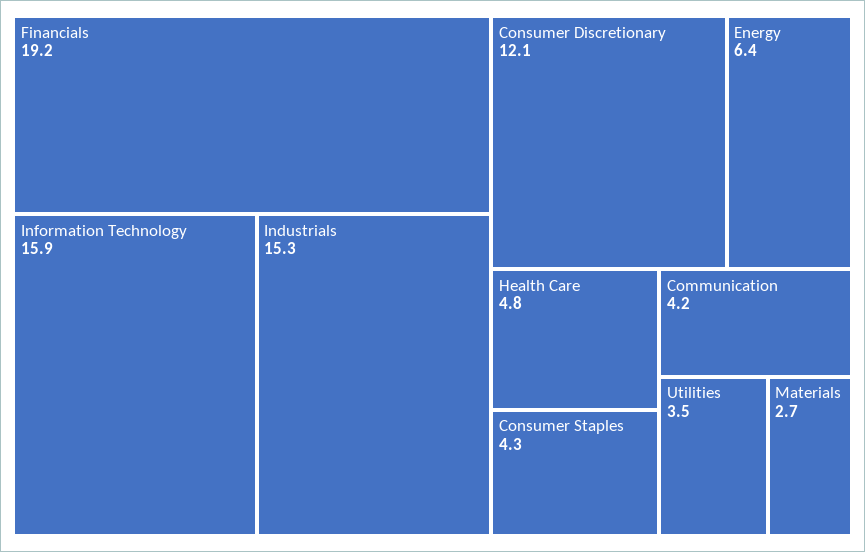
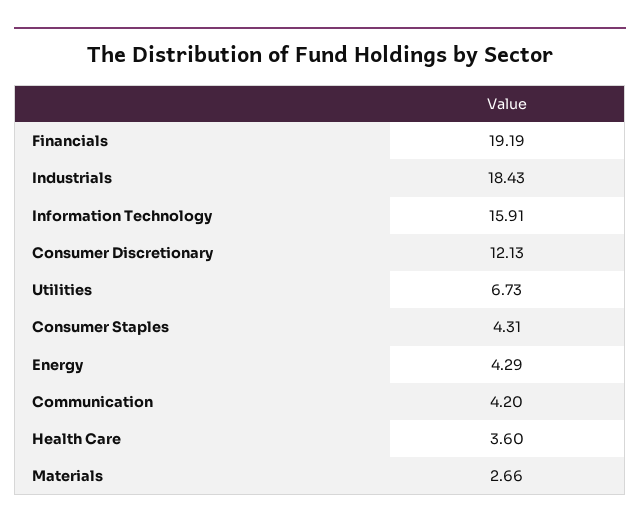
Industrials: 15.3 -> 18.43
Energy: 6.4 -> 4.29
Health Care: 4.8 -> 3.6
Utilities: 3.5 -> 6.73

